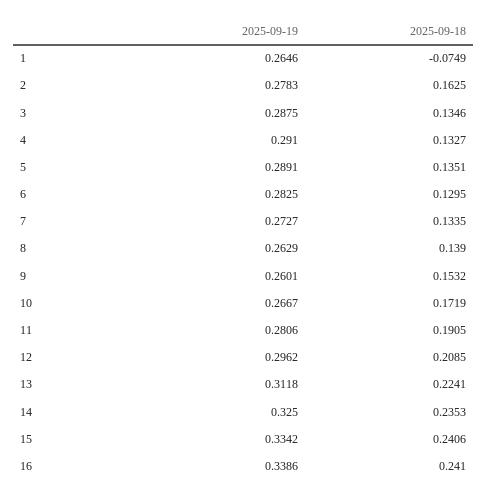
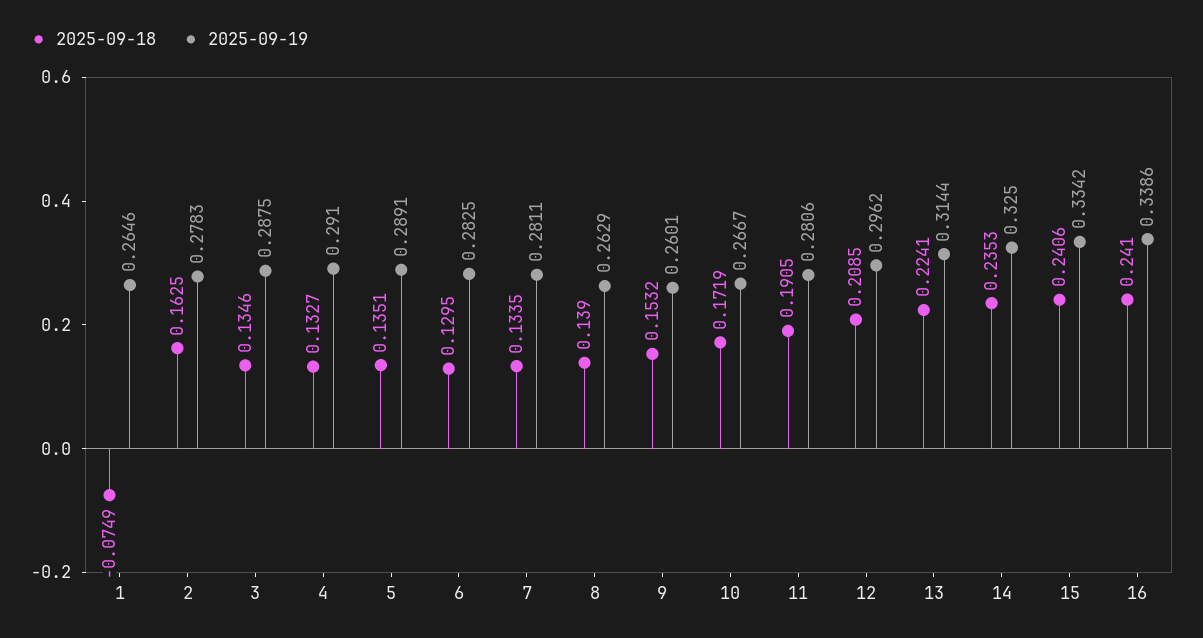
2025-09-19, 7: 0.2727 -> 0.2811
2025-09-19, 13: 0.3118 -> 0.3144

